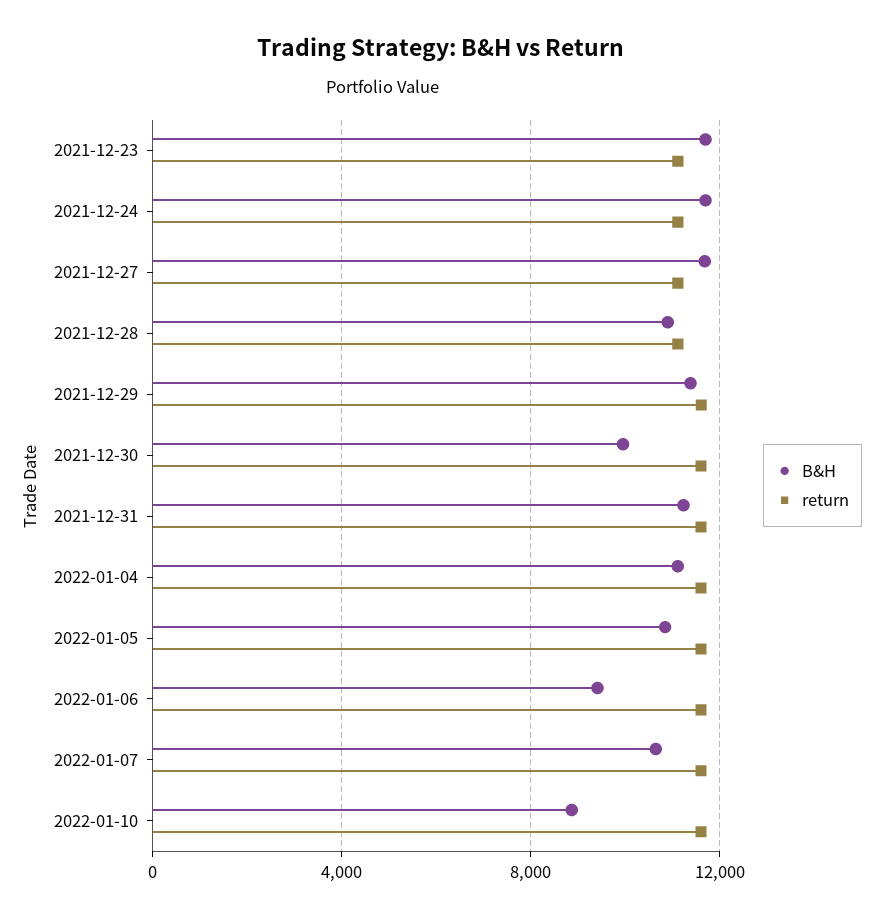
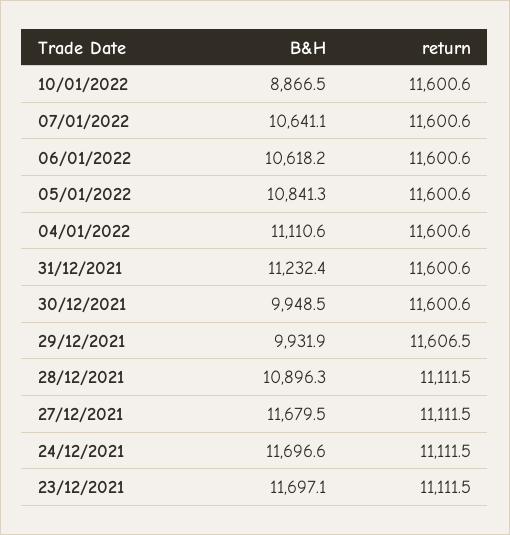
B&H, 2021-12-29: 11500 -> 9931.9
B&H, 2022-01-06: 9500 -> 10618.2

